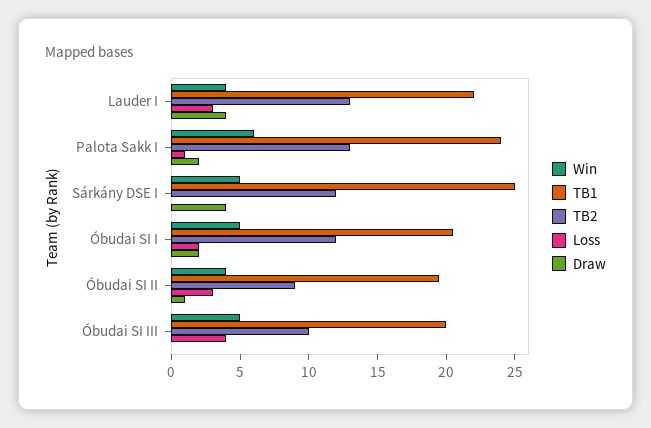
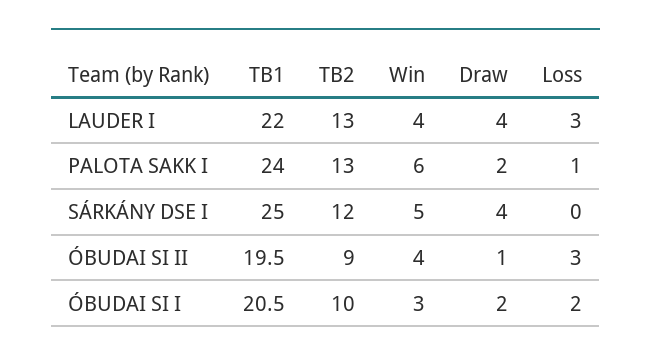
Win, Óbudai SI I: 5 -> 3
TB2, Óbudai SI I: 12 -> 10
Win, Óbudai SI III: 5 -> none
TB1, Óbudai SI III: 20 -> none
TB2, Óbudai SI III: 10 -> none
Loss, Óbudai SI III: 4 -> none
Draw, Óbudai SI III: 0 -> none

